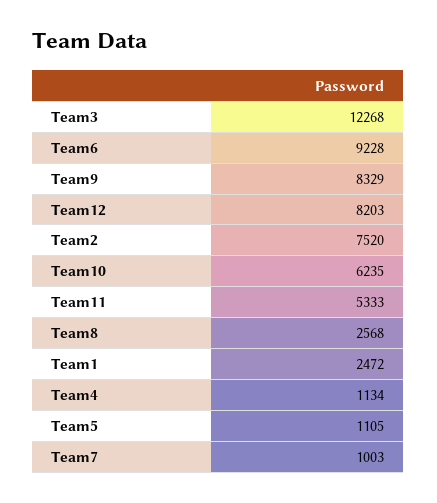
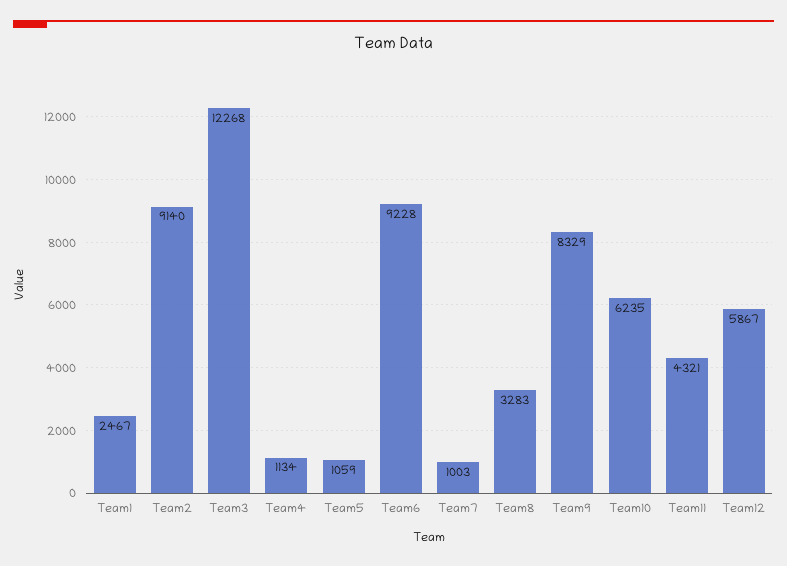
Team12: 8203 -> 5867
Team2: 7520 -> 9140
Team11: 5333 -> 4321
Team8: 2568 -> 3283
Team1: 2472 -> 2467
Team5: 1105 -> 1059

